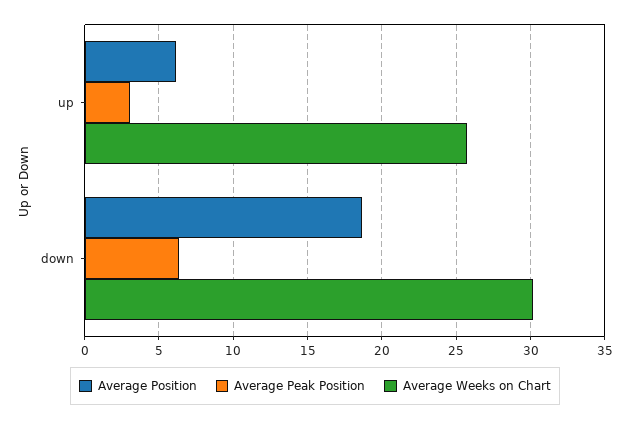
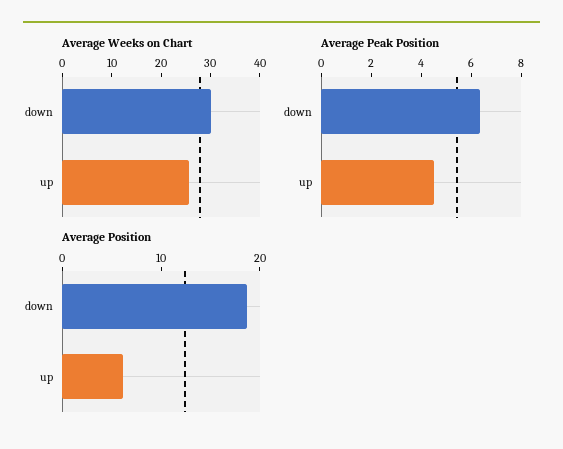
Average Peak Position, up: 3 -> 4.5

